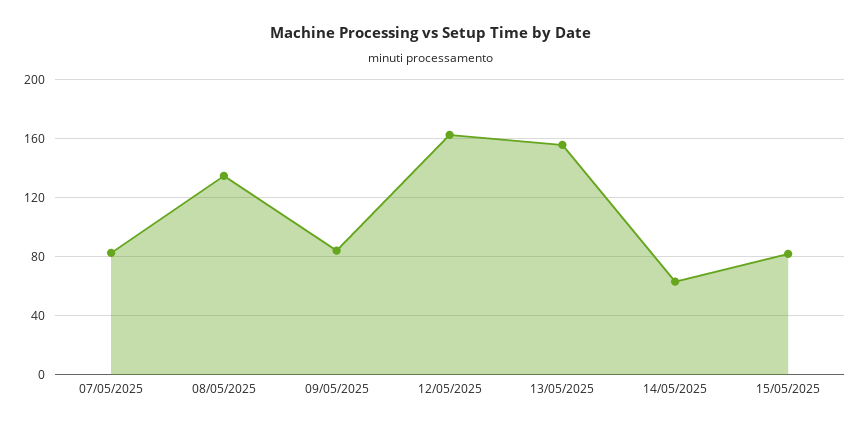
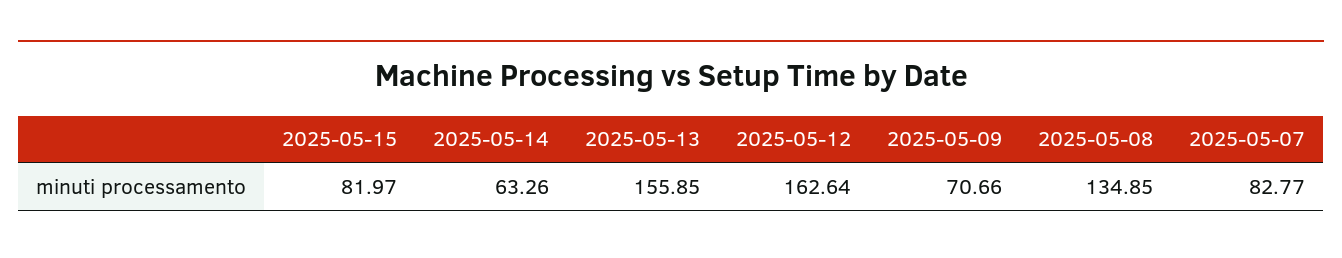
09/05/2025: 85 -> 70.66

